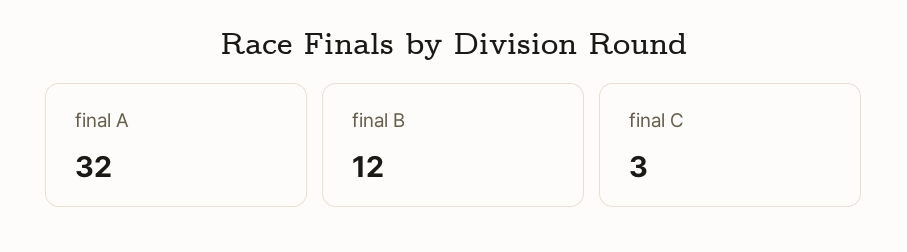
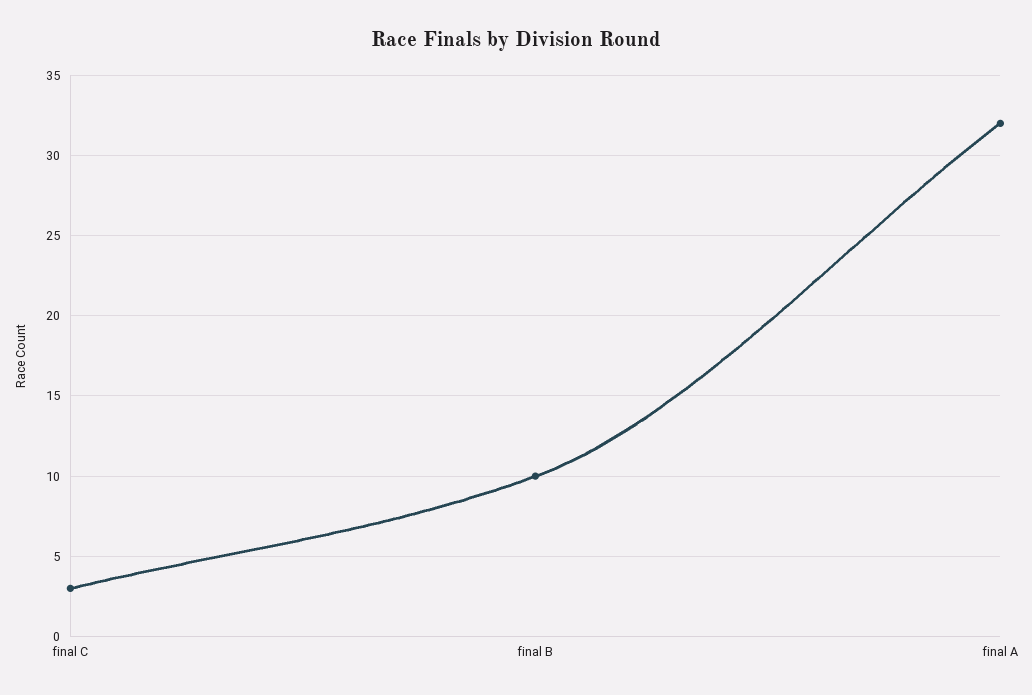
final B: 12 -> 10

